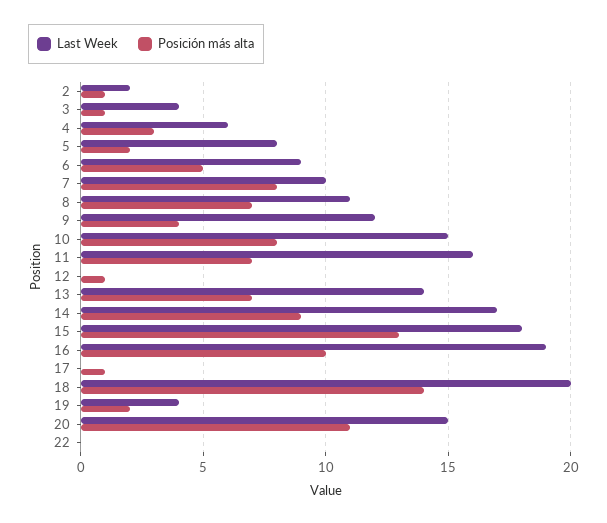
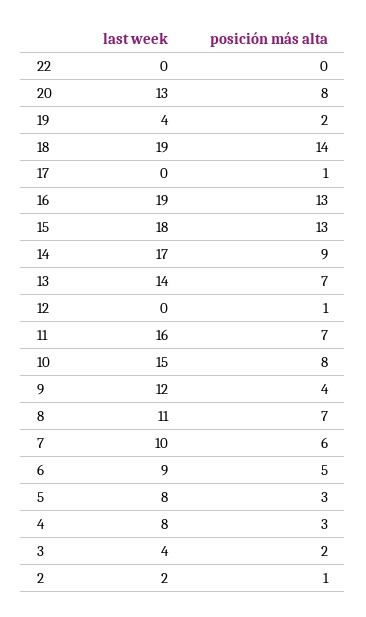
Posición más alta, 3: 1 -> 2
Last Week, 4: 6 -> 8
Posición más alta, 5: 2 -> 3
Posición más alta, 7: 8 -> 6
Posición más alta, 16: 10 -> 13
Last Week, 18: 20 -> 19
Last Week, 20: 15 -> 13
Posición más alta, 20: 11 -> 8

